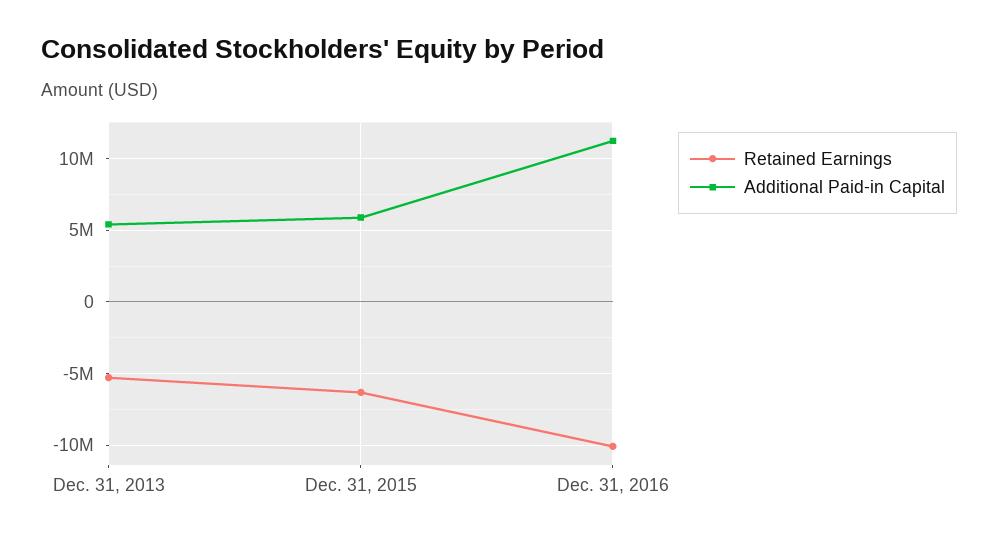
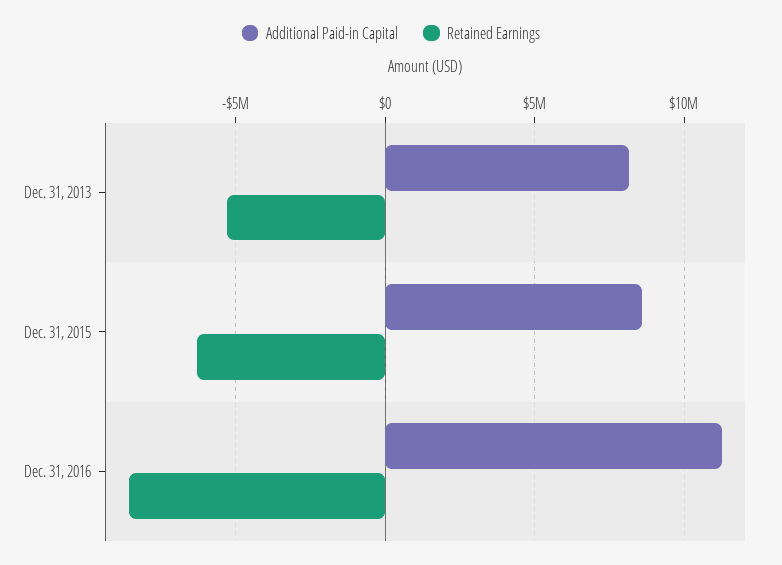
Additional Paid-in Capital, Dec. 31, 2013: 5500000 -> 8000000
Additional Paid-in Capital, Dec. 31, 2015: 6000000 -> 8500000
Retained Earnings, Dec. 31, 2016: -10000000 -> -8500000

